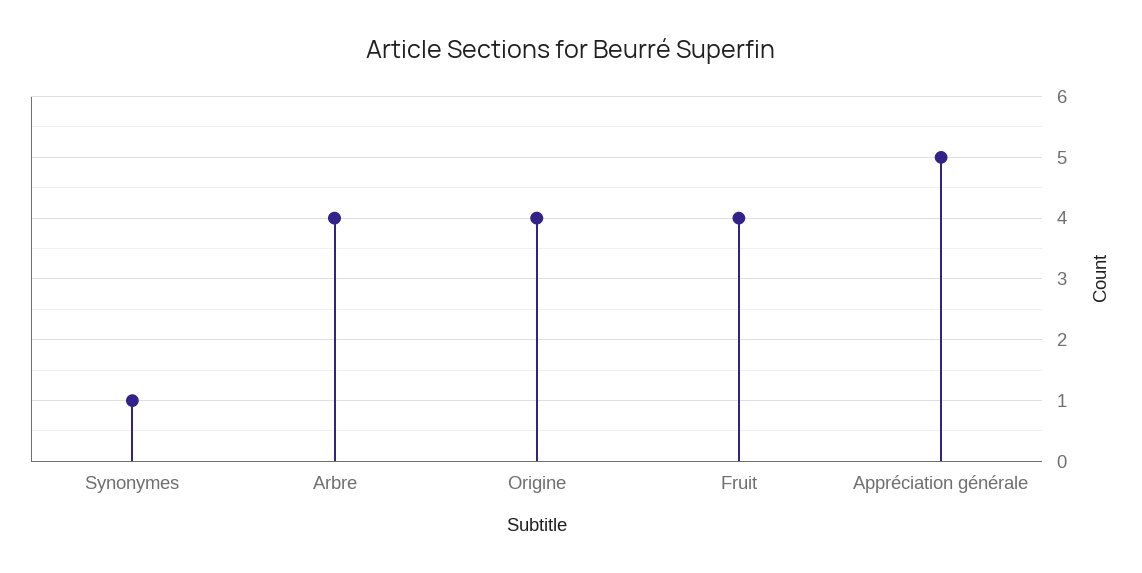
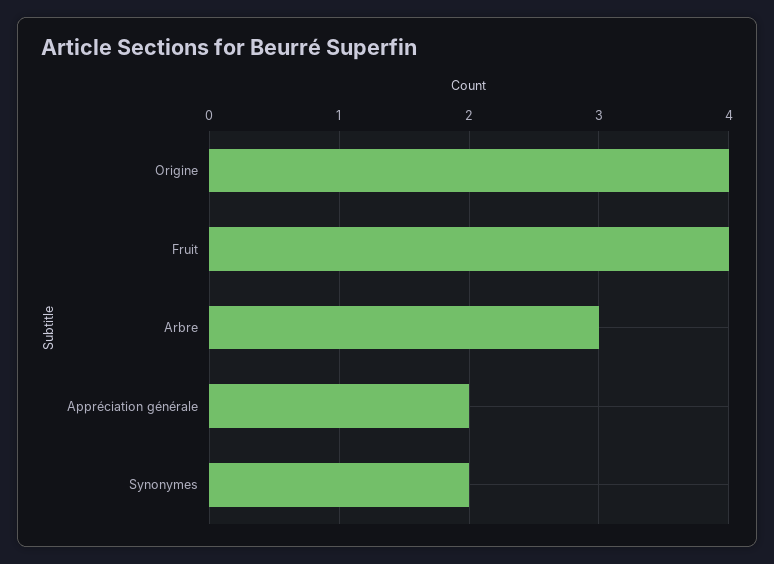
Synonymes: 1 -> 2
Arbre: 4 -> 3
Appréciation générale: 5 -> 2

